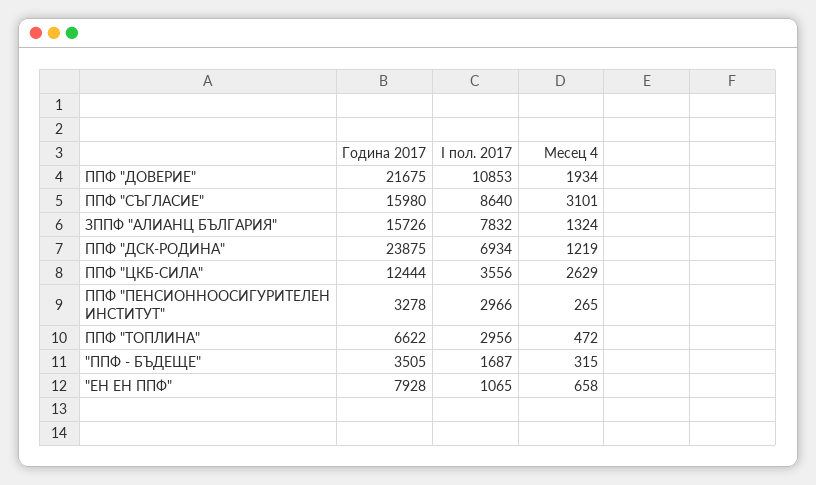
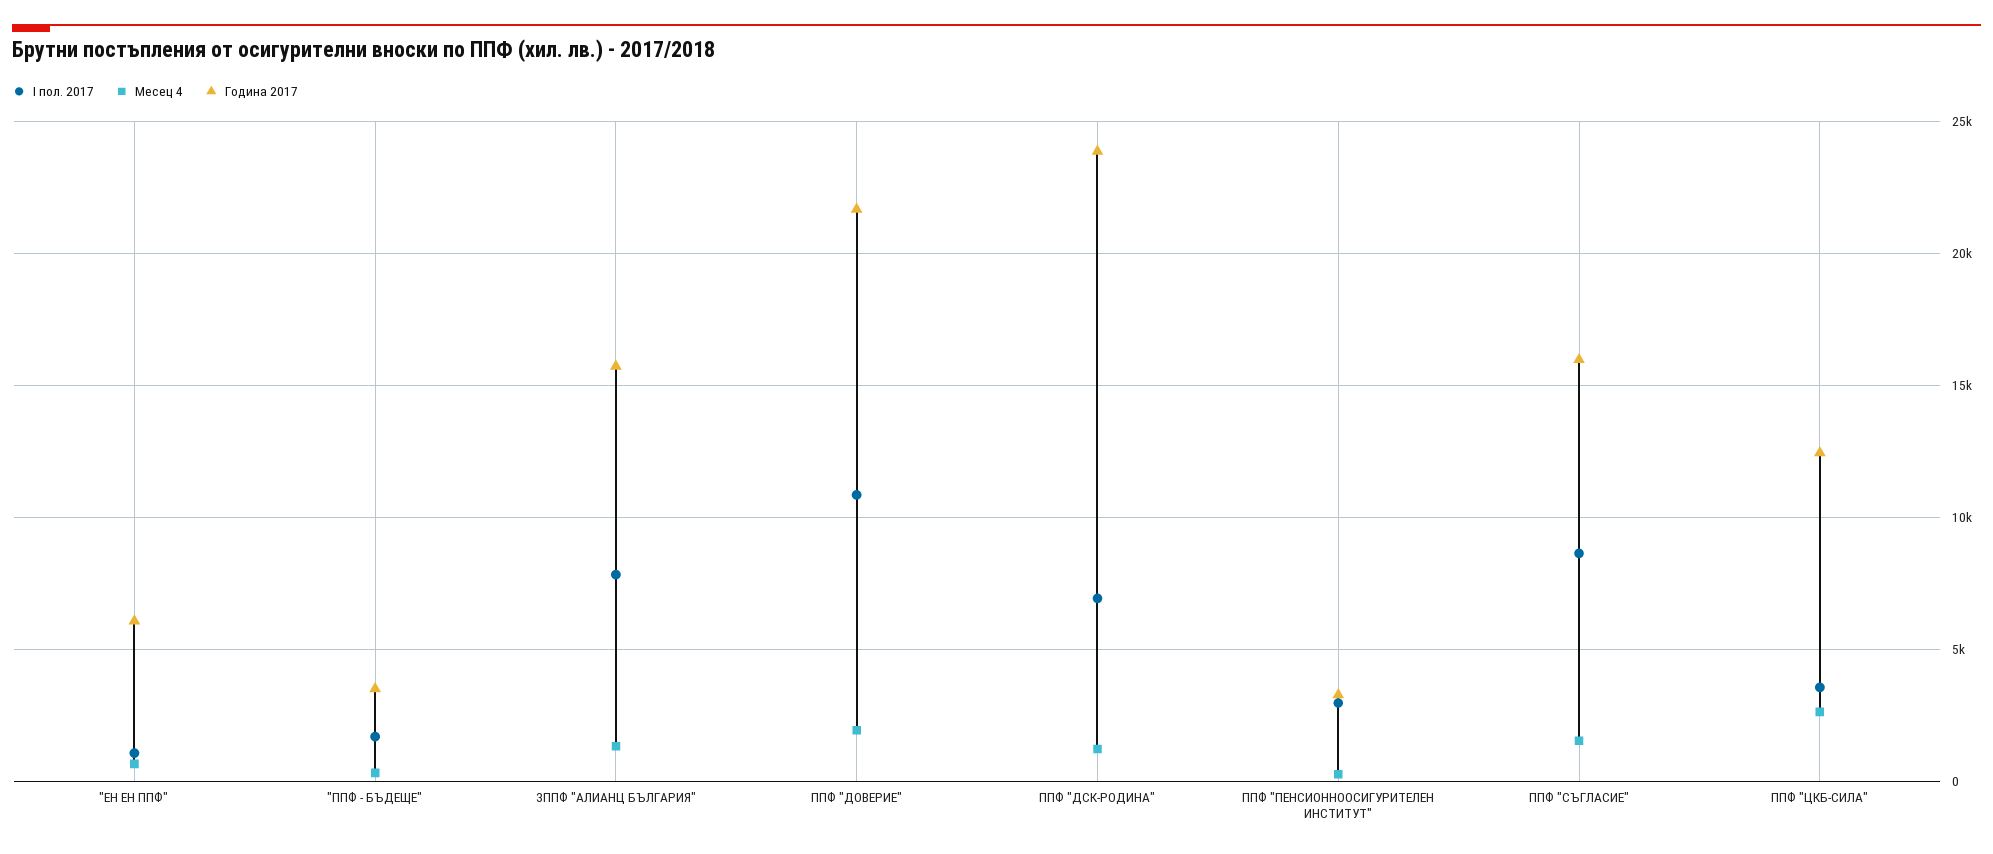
Месец 4, ППФ "СЪГЛАСИЕ": 3101 -> 1500
Година 2017, ППФ "ТОПЛИНА": 6622 -> none
I пол. 2017, ППФ "ТОПЛИНА": 2956 -> none
Месец 4, ППФ "ТОПЛИНА": 472 -> none
Година 2017, "ЕН ЕН ППФ": 7928 -> 6000

